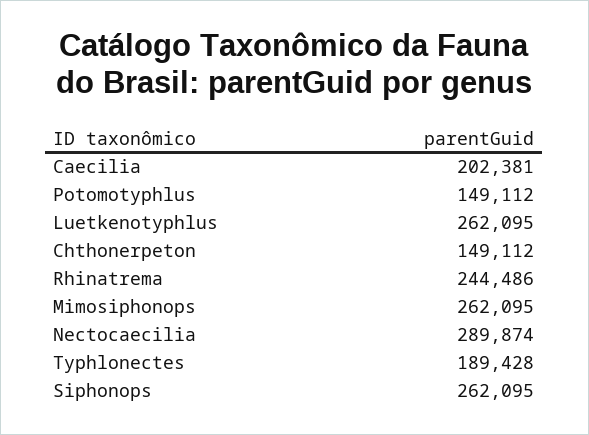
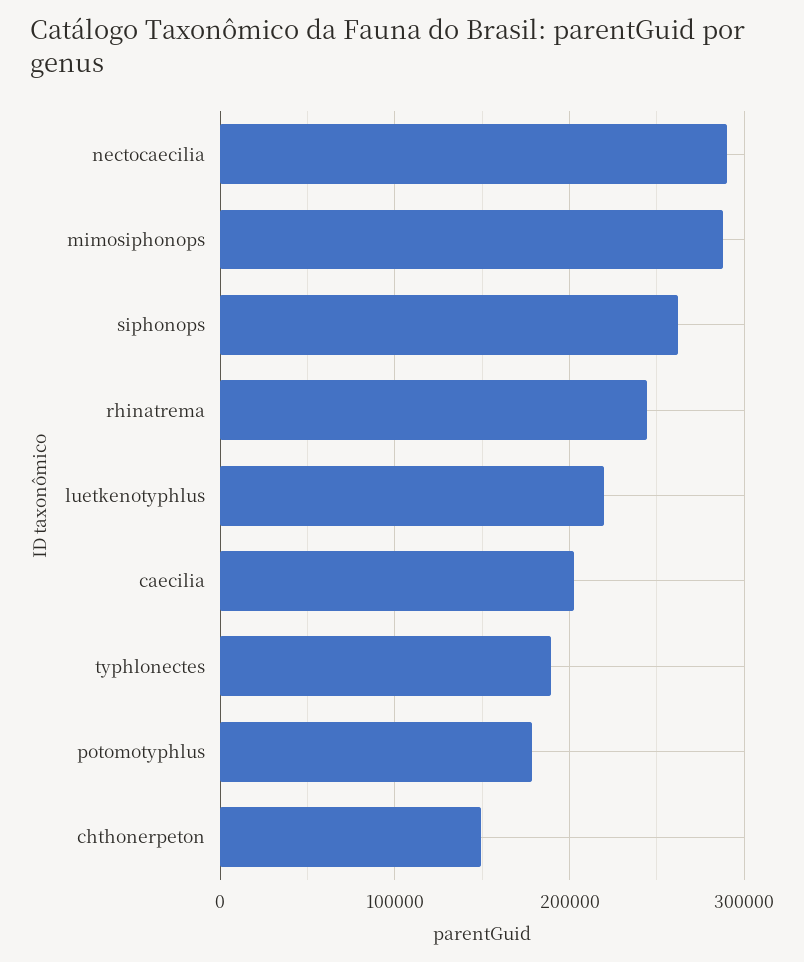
Potomotyphlus: 149112 -> 180000
Luetkenotyphlus: 262095 -> 220000
Mimosiphonops: 262095 -> 290000

